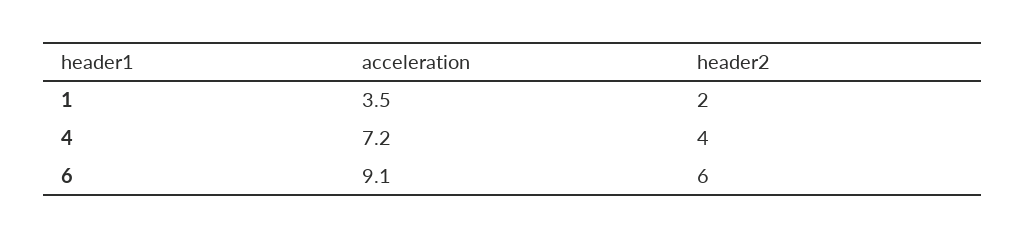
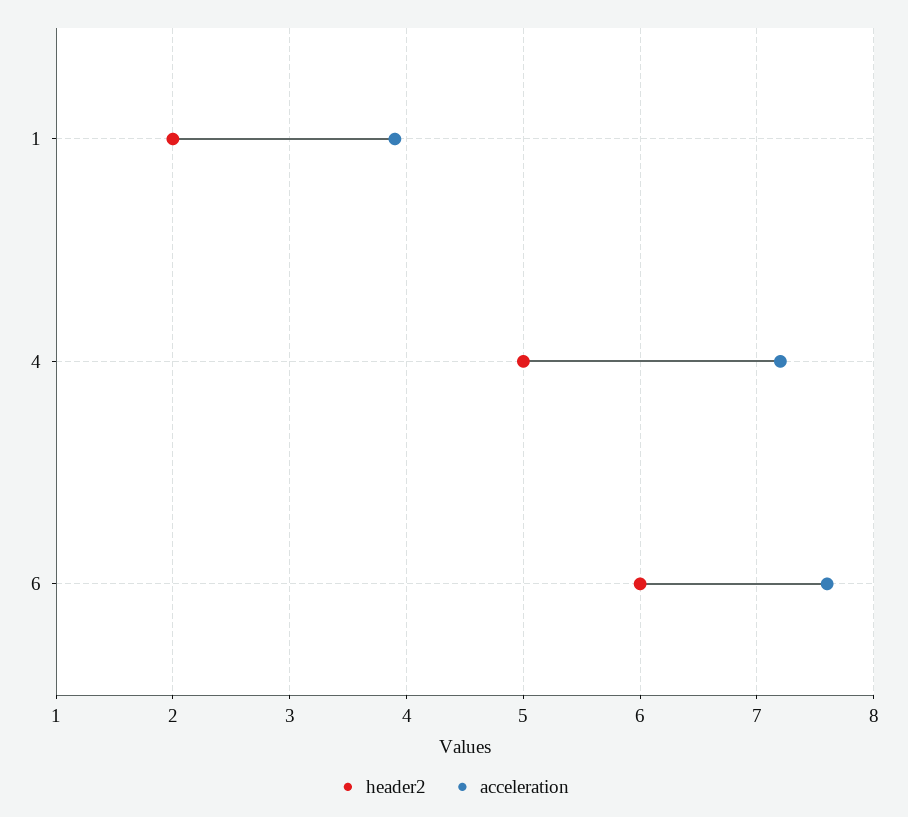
acceleration, 1: 3.5 -> 3.9
header2, 4: 4 -> 5
acceleration, 6: 9.1 -> 7.6

